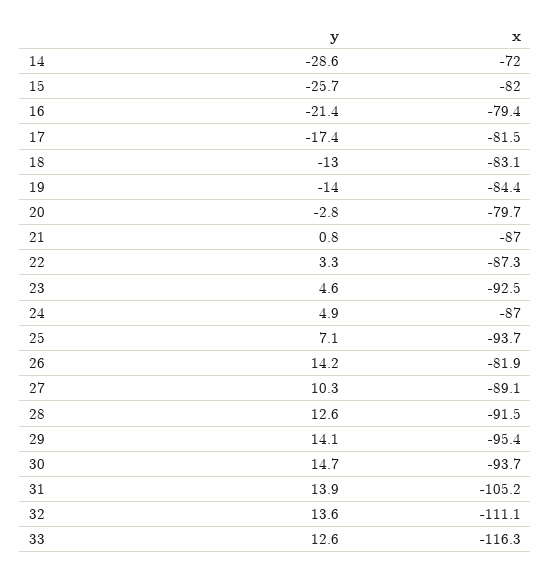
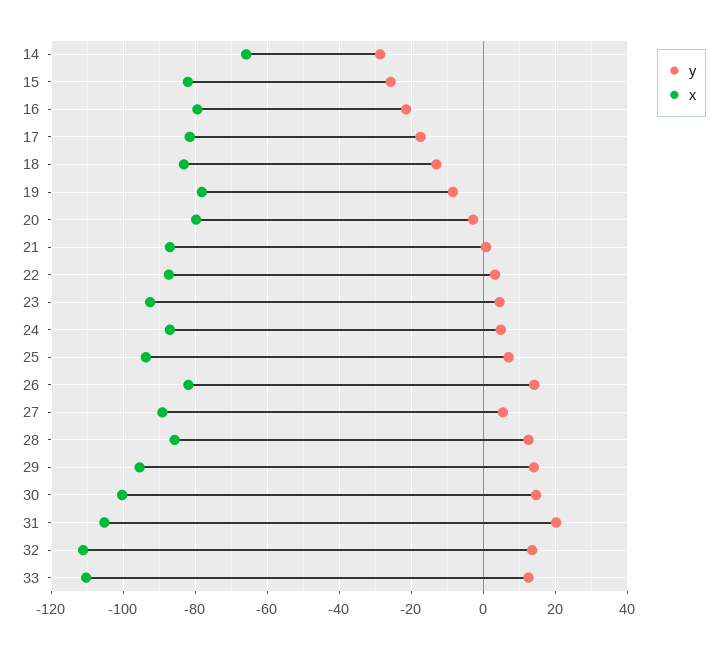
x, 14: -72 -> -66
y, 19: -14 -> -8
x, 19: -84.4 -> -78
y, 27: 10.3 -> 6
x, 28: -91.5 -> -86
x, 30: -93.7 -> -100
y, 31: 13.9 -> 20
x, 33: -116.3 -> -110

